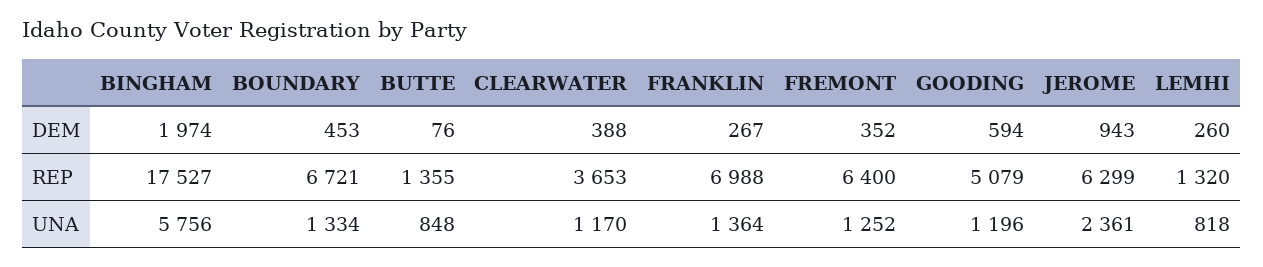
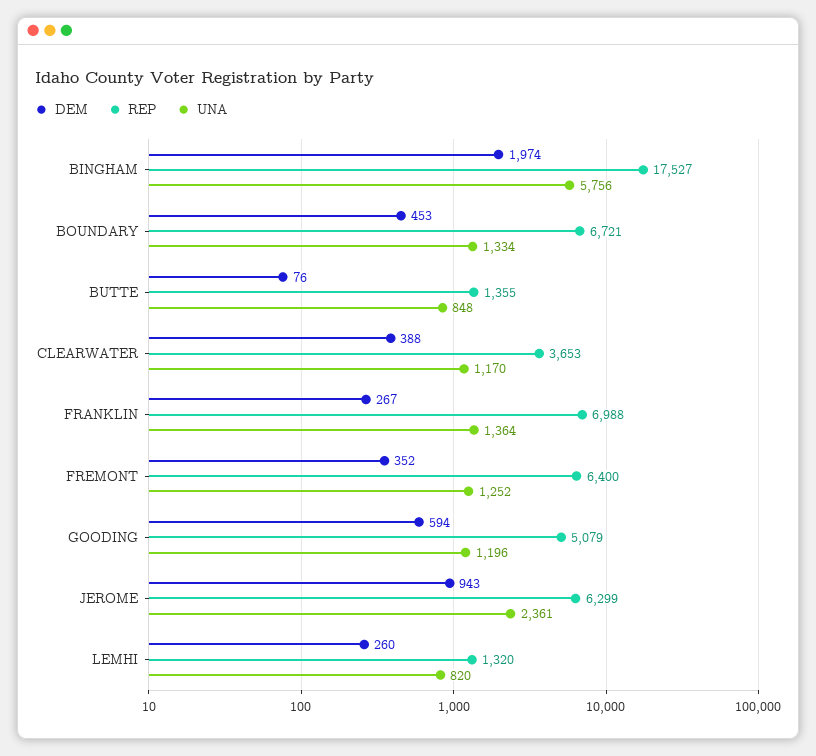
UNA, LEMHI: 818 -> 820

